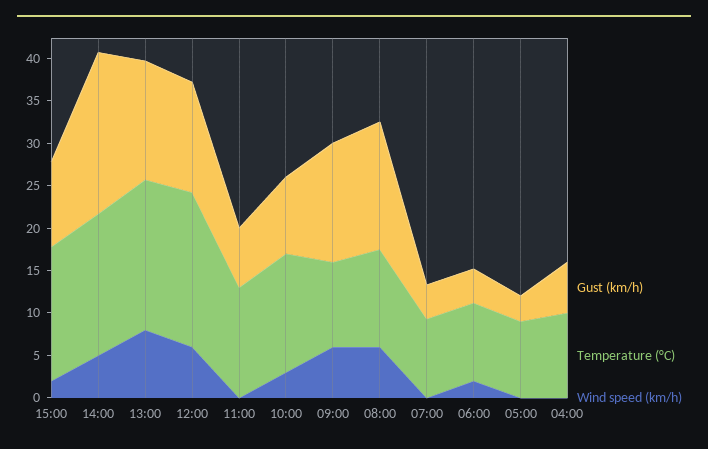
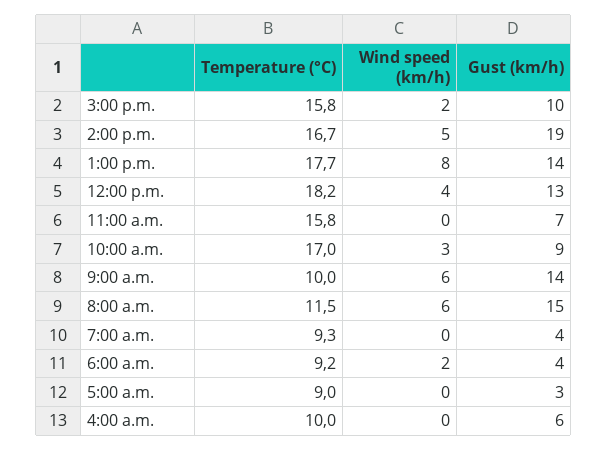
Wind speed (km/h), 12:00: 6 -> 4
Temperature (°C), 11:00: 13 -> 15.8
Temperature (°C), 10:00: 14 -> 17

